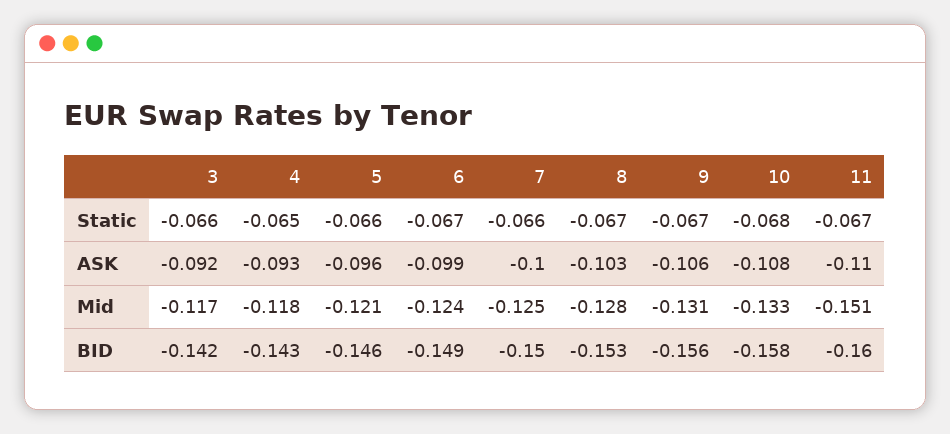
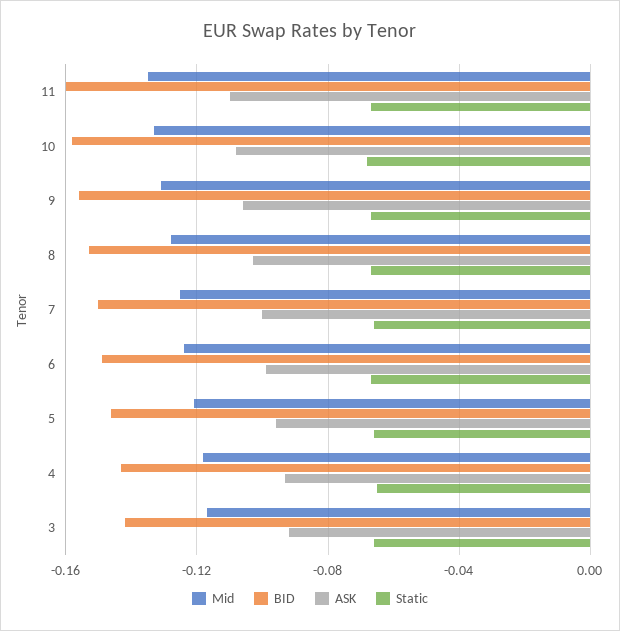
Mid, 11: -0.151 -> -0.135

